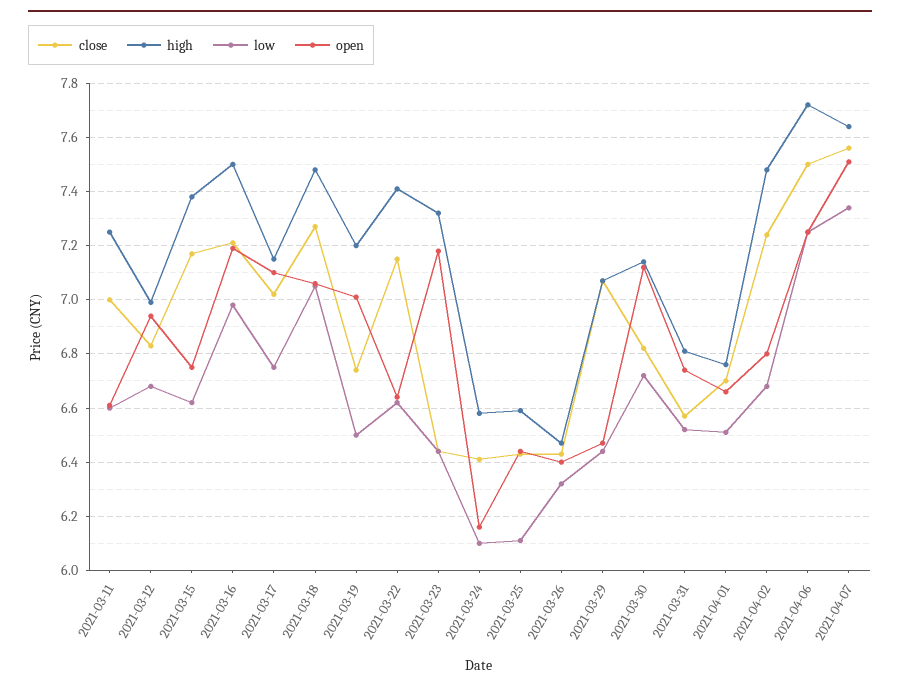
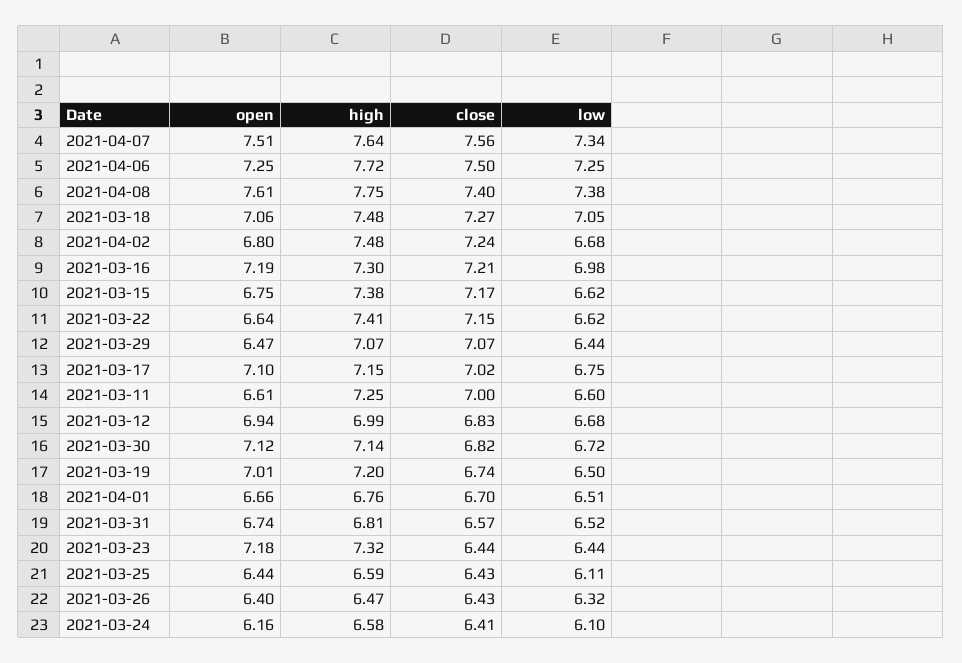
high, 2021-03-16: 7.5 -> 7.3
open, 2021-04-08: none -> 7.61
high, 2021-04-08: none -> 7.75
close, 2021-04-08: none -> 7.4
low, 2021-04-08: none -> 7.38

